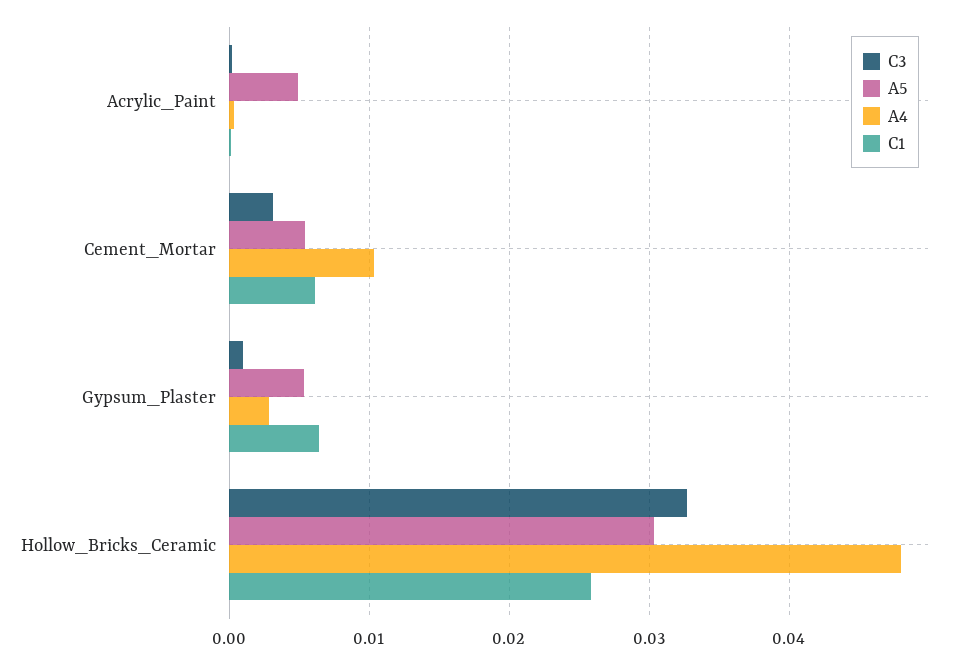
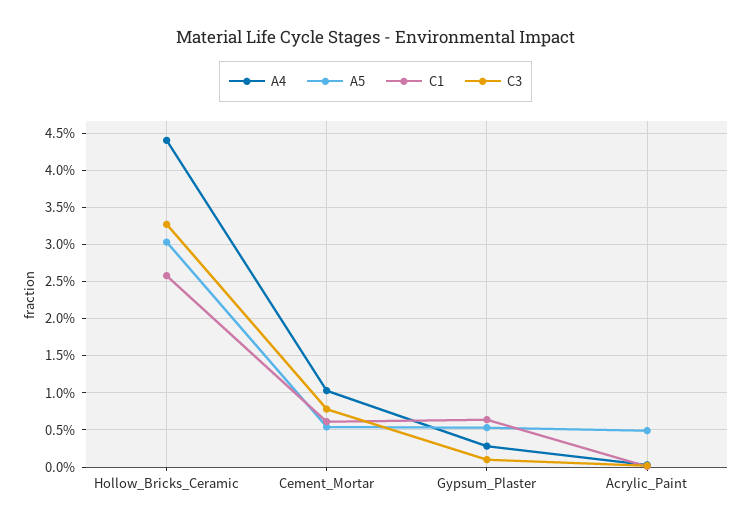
C3, Cement_Mortar: 0.003 -> 0.008
A4, Hollow_Bricks_Ceramic: 0.048 -> 0.044

